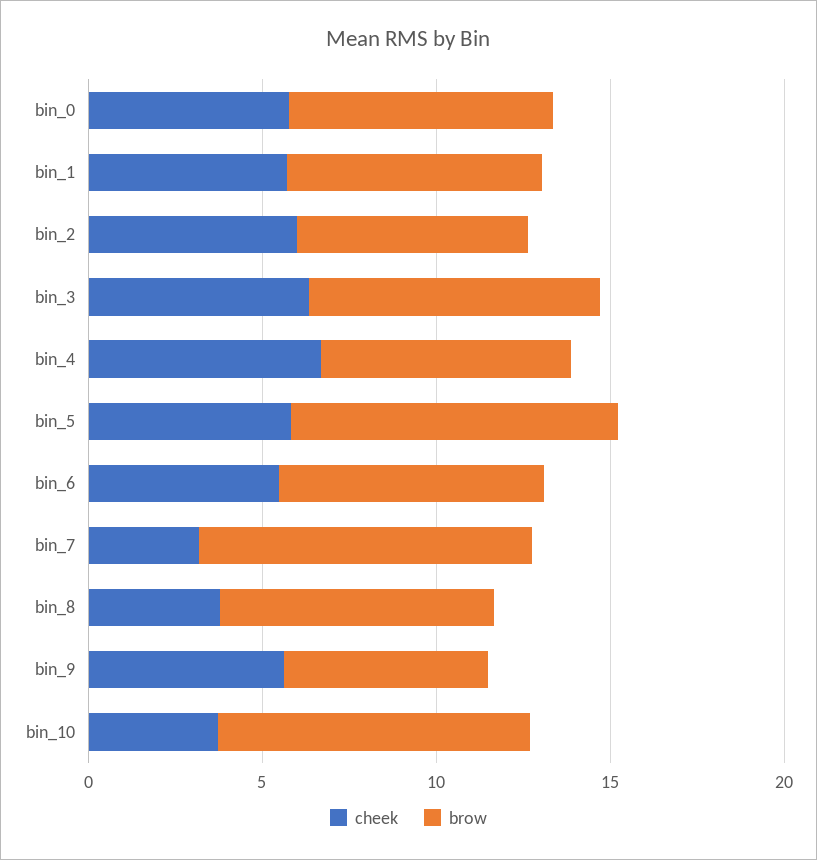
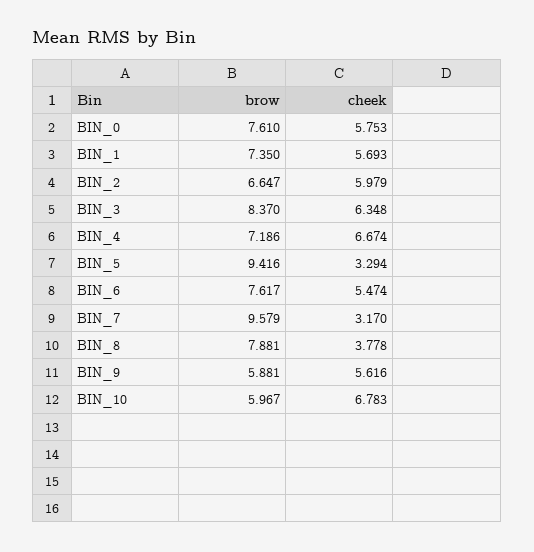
cheek, bin_5: 6 -> 3.294
cheek, bin_10: 4 -> 6.783
brow, bin_10: 9 -> 5.967

